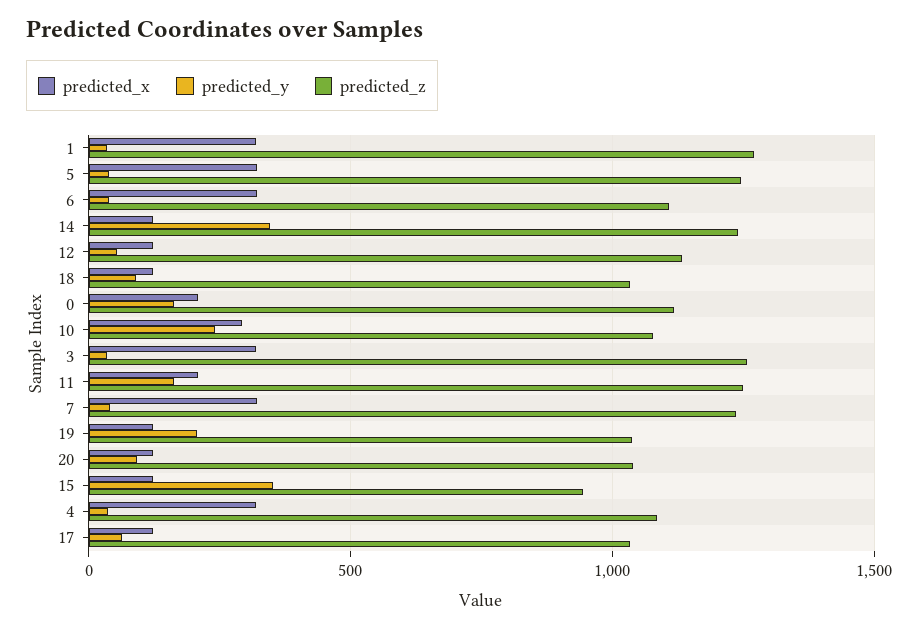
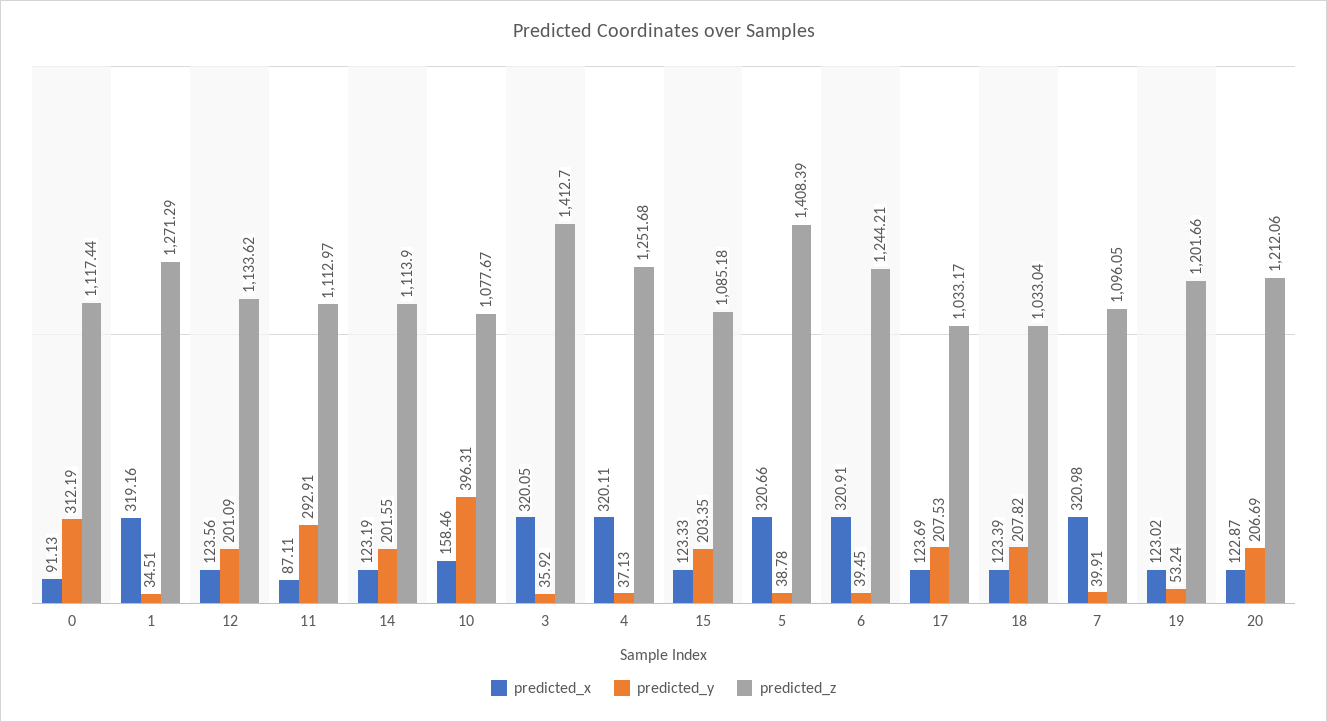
predicted_z, 5: 1250 -> 1408.39
predicted_z, 6: 1100 -> 1244.21
predicted_y, 14: 350 -> 201.55
predicted_z, 14: 1250 -> 1113.9
predicted_y, 12: 50 -> 201.09
predicted_y, 18: 100 -> 207.82
predicted_x, 0: 200 -> 91.13
predicted_y, 0: 150 -> 312.19
predicted_x, 10: 300 -> 158.46
predicted_y, 10: 250 -> 396.31
predicted_z, 3: 1250 -> 1412.7
predicted_x, 11: 200 -> 87.11
predicted_y, 11: 150 -> 292.91
predicted_z, 11: 1250 -> 1112.97
predicted_z, 7: 1250 -> 1096.05
predicted_y, 19: 200 -> 53.24
predicted_z, 19: 1050 -> 1201.66
predicted_y, 20: 100 -> 206.69
predicted_z, 20: 1050 -> 1212.06
predicted_y, 15: 350 -> 203.35
predicted_z, 15: 950 -> 1085.18
predicted_z, 4: 1100 -> 1251.68
predicted_y, 17: 50 -> 207.53

